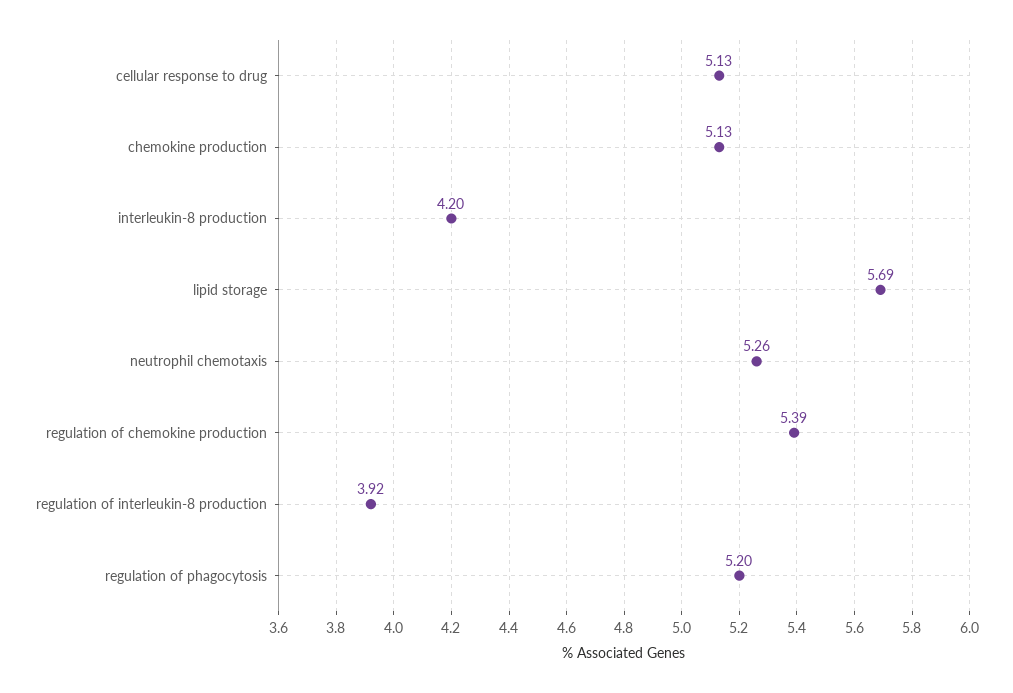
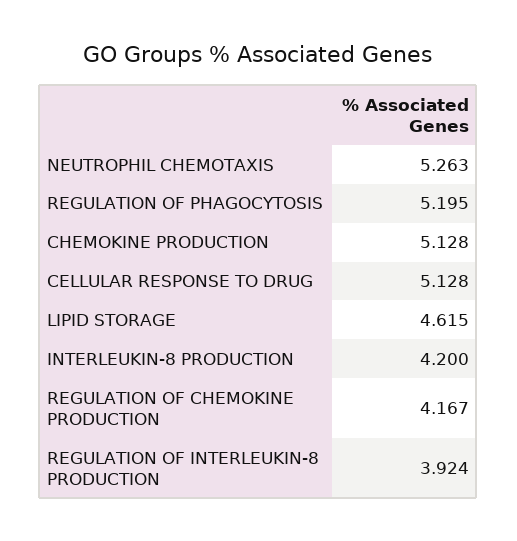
lipid storage: 5.69 -> 4.615
regulation of chemokine production: 5.39 -> 4.167

